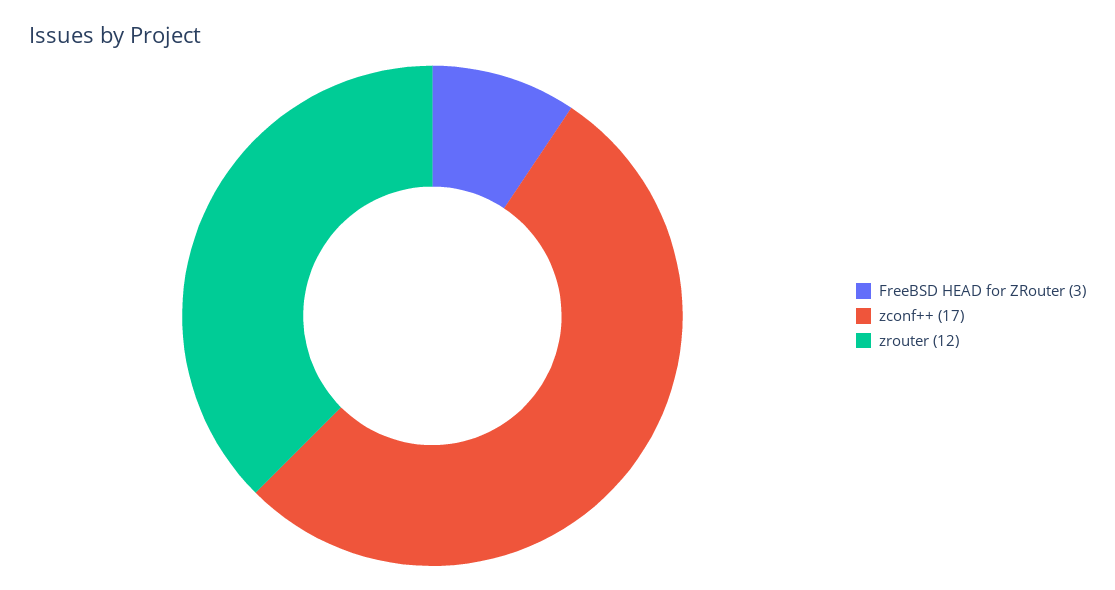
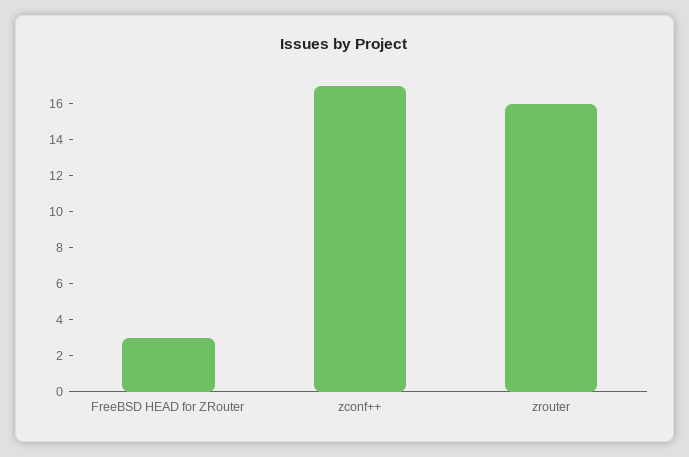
zrouter: 12 -> 16

